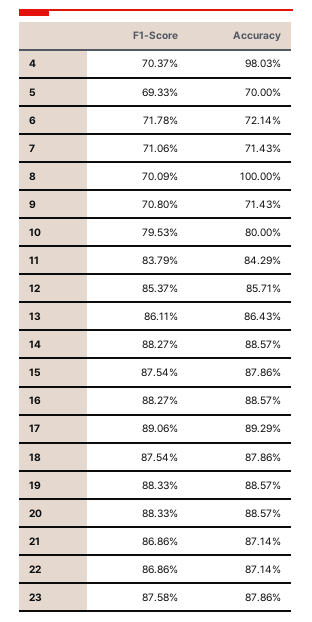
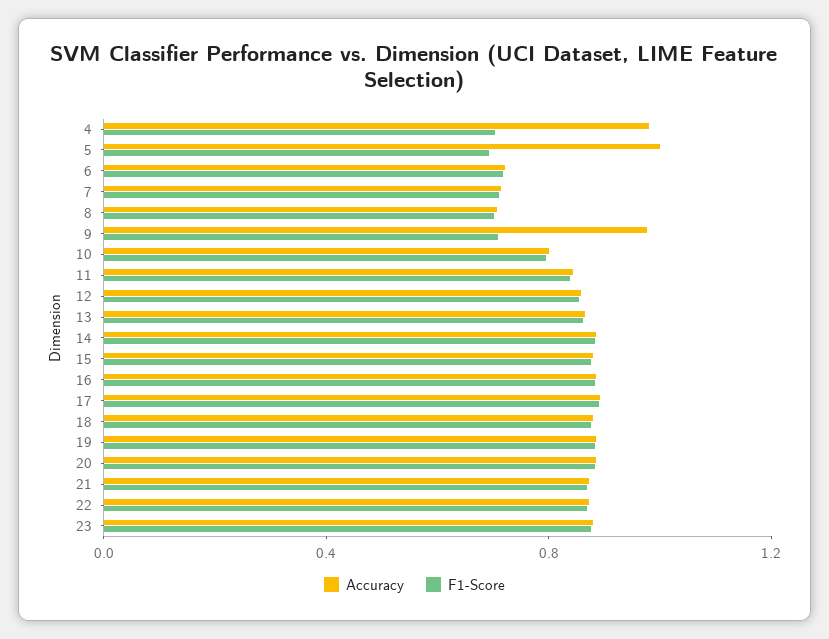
Accuracy, 5: 0.7 -> 1
Accuracy, 8: 1 -> 0.7
Accuracy, 9: 0.7143 -> 1

